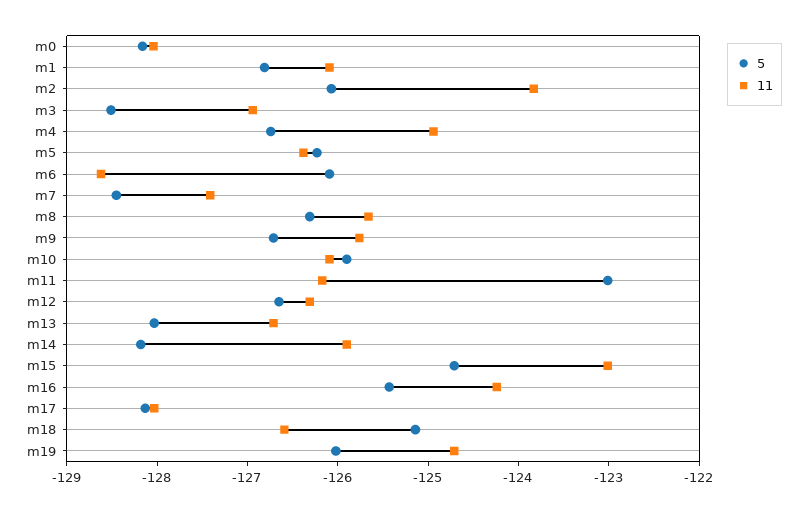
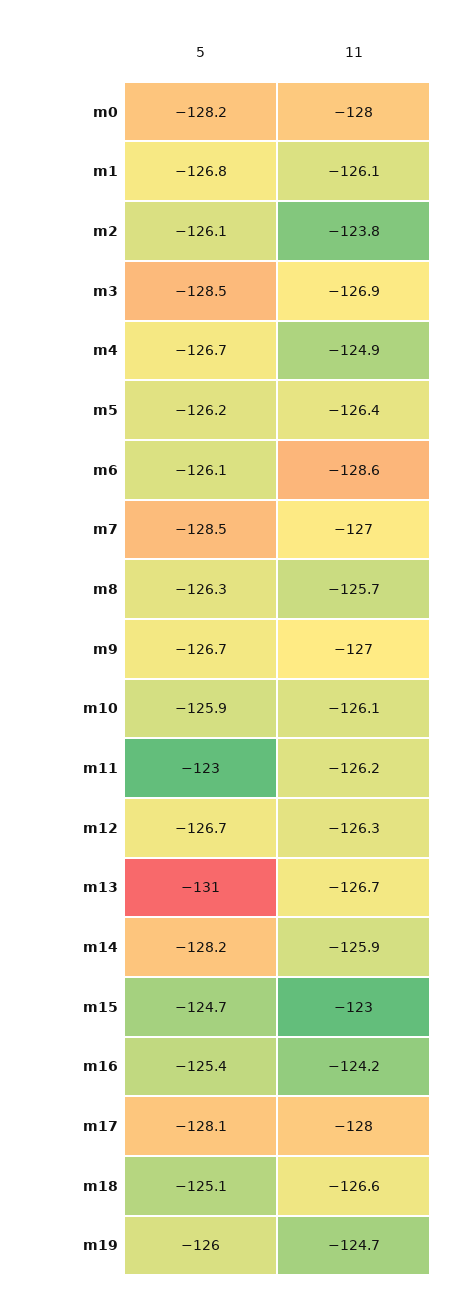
11, m7: -127.4 -> -127
11, m9: -125.8 -> -127
5, m13: -128 -> -131

